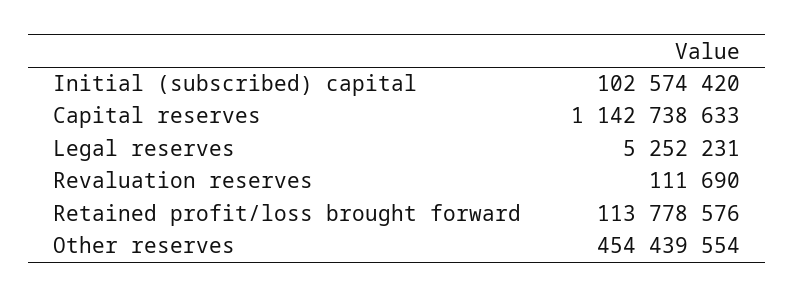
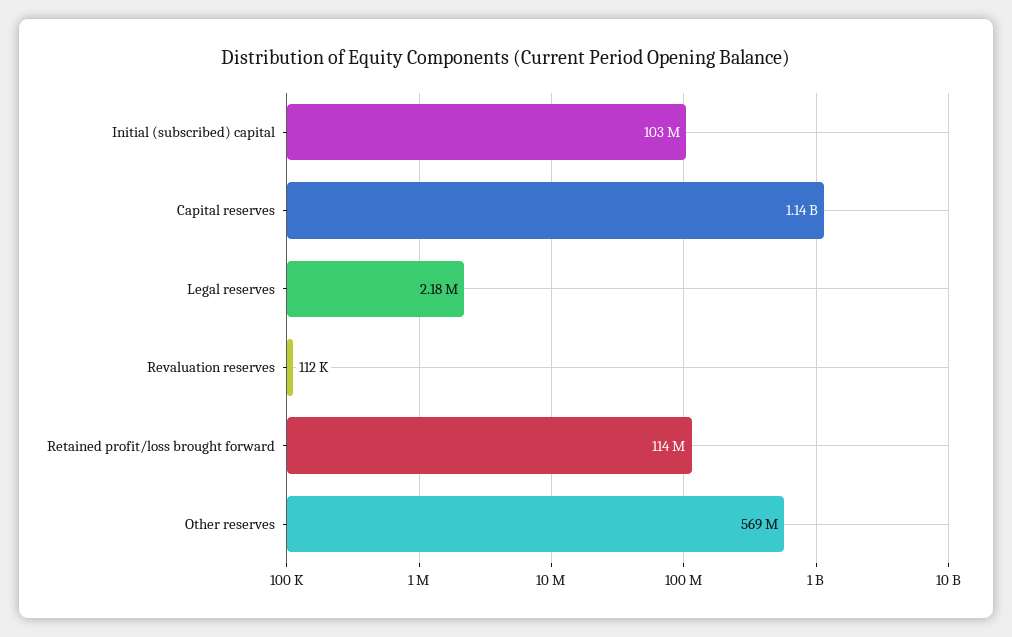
Legal reserves: 5252231 -> 2180000
Other reserves: 454439554 -> 569000000

